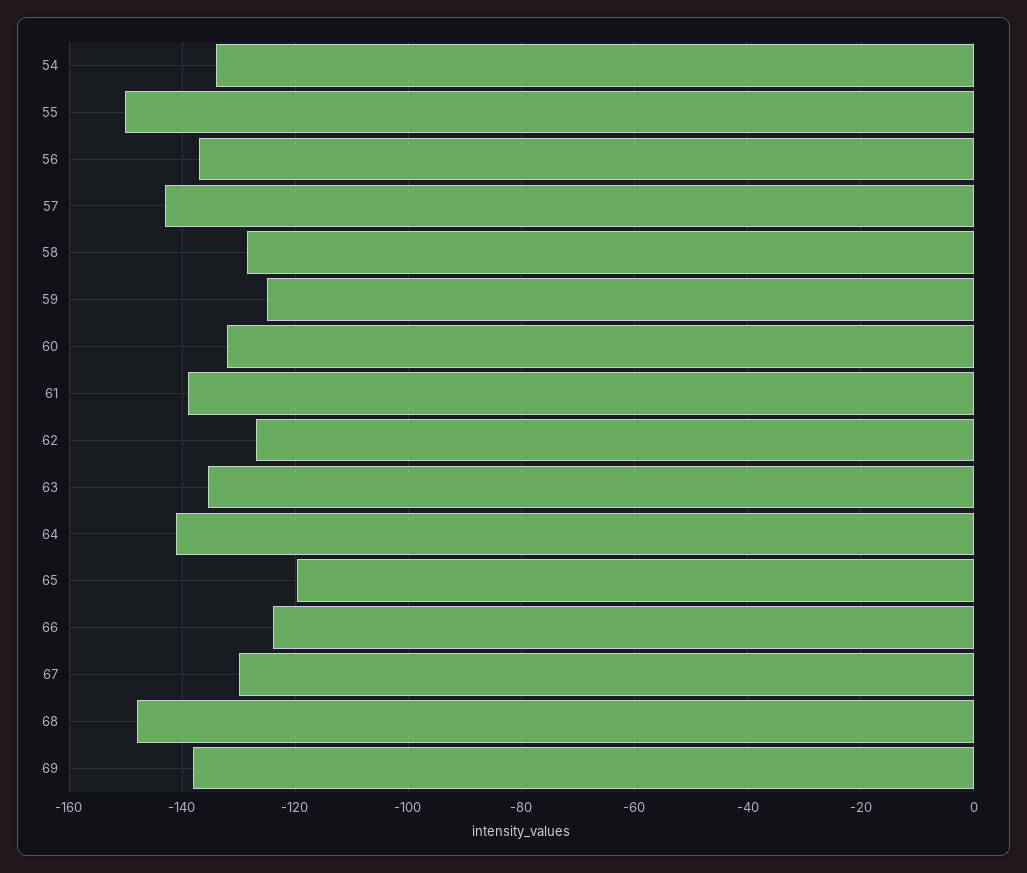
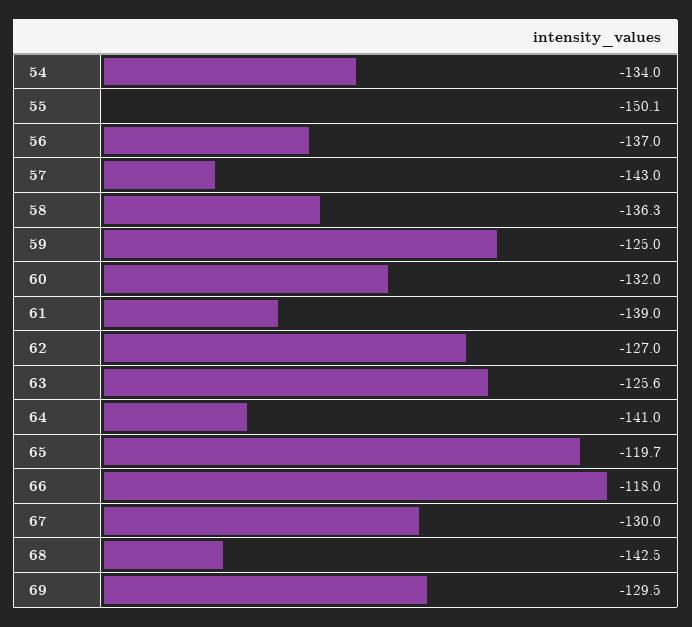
58: -128 -> -136.3
63: -136 -> -125.6
66: -124 -> -118
68: -148 -> -142.5
69: -138 -> -129.5

